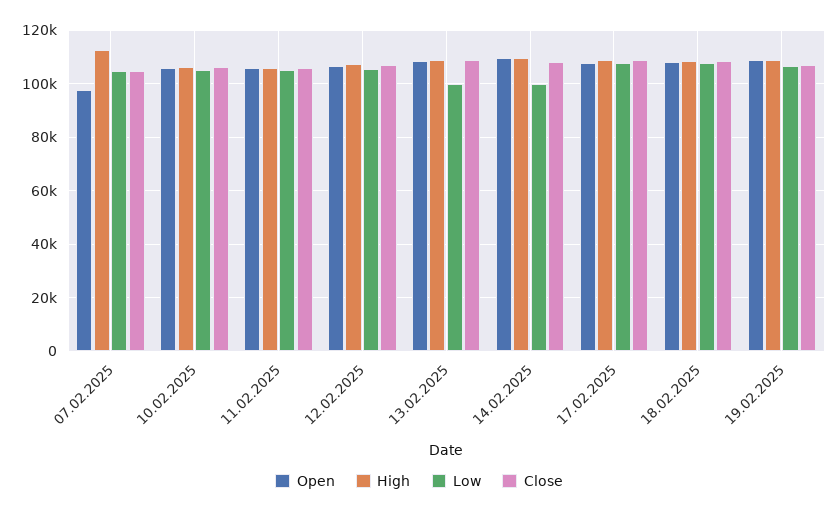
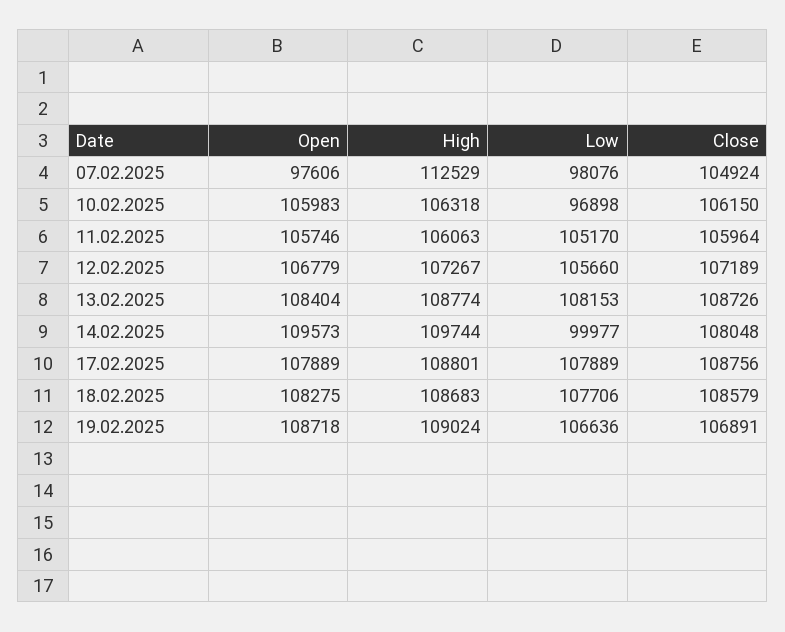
Low, 07.02.2025: 105000 -> 98076
Low, 10.02.2025: 105000 -> 96898
Low, 13.02.2025: 100000 -> 108153

